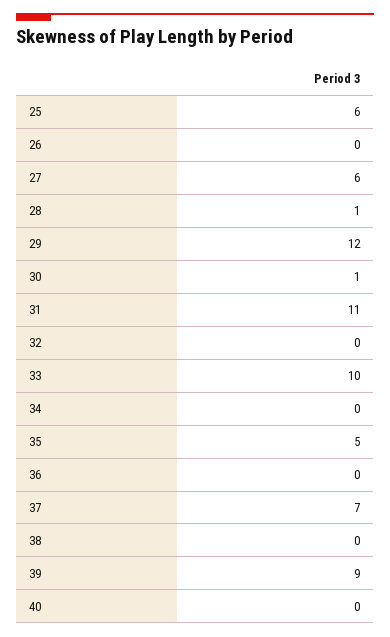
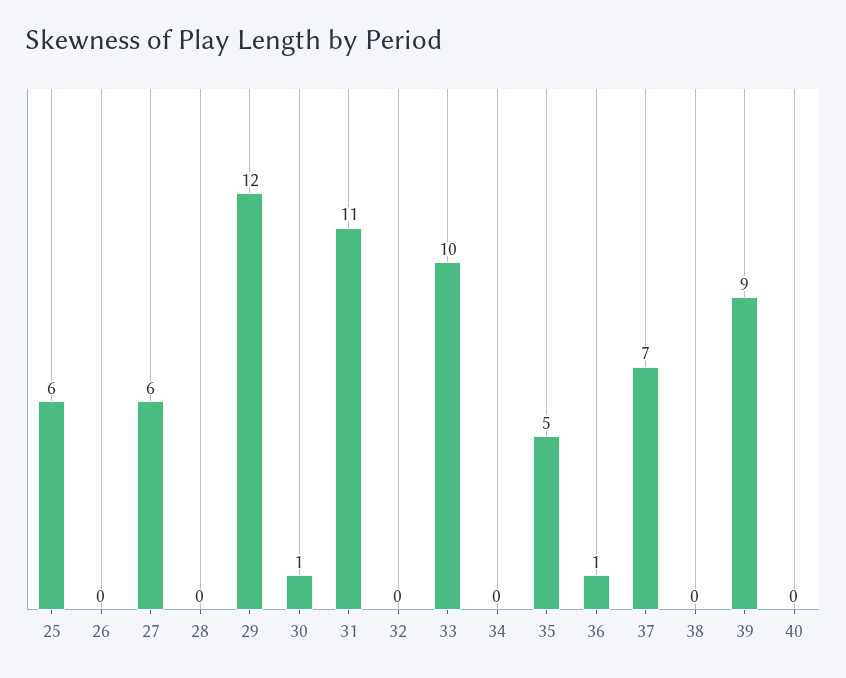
28: 1 -> 0
36: 0 -> 1

